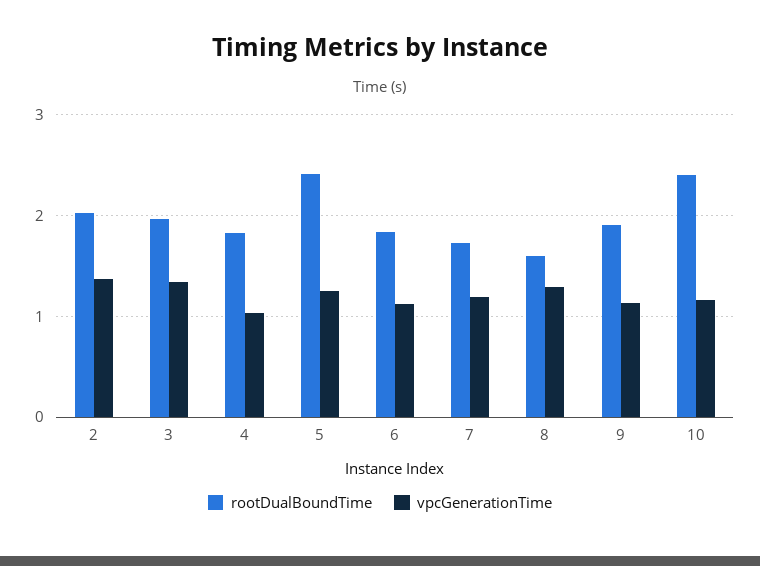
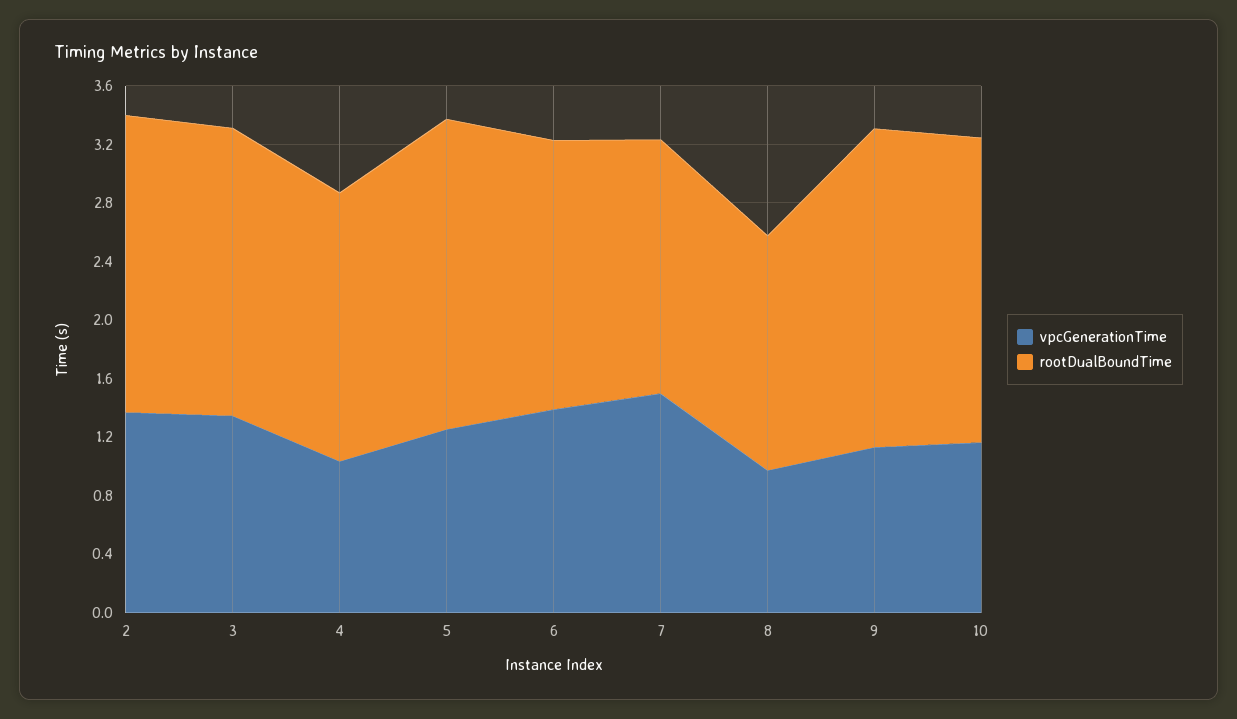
rootDualBoundTime, 5: 2.4 -> 2.1
vpcGenerationTime, 6: 1.1 -> 1.4
vpcGenerationTime, 7: 1.2 -> 1.5
vpcGenerationTime, 8: 1.3 -> 1
rootDualBoundTime, 9: 1.9 -> 2.2
rootDualBoundTime, 10: 2.4 -> 2.1

